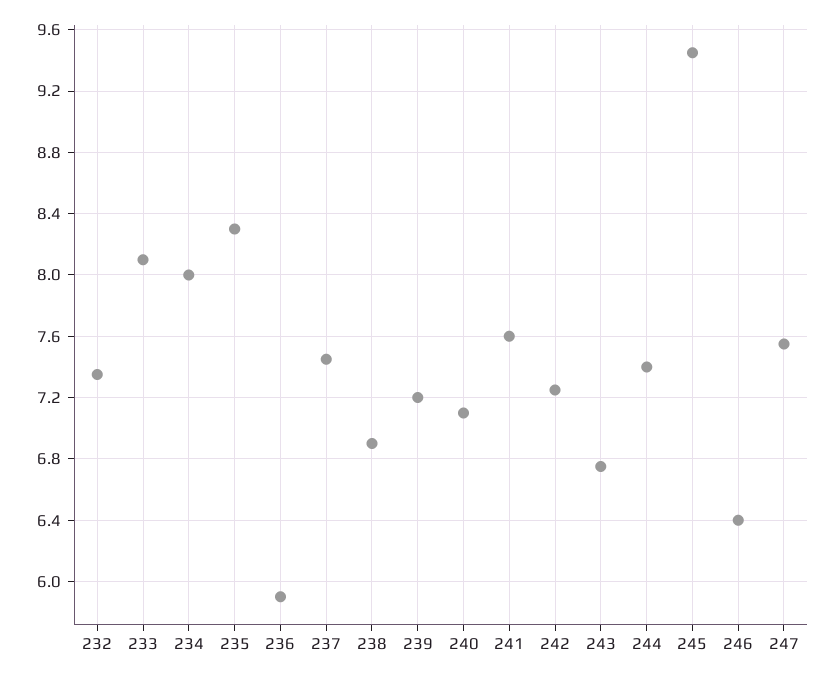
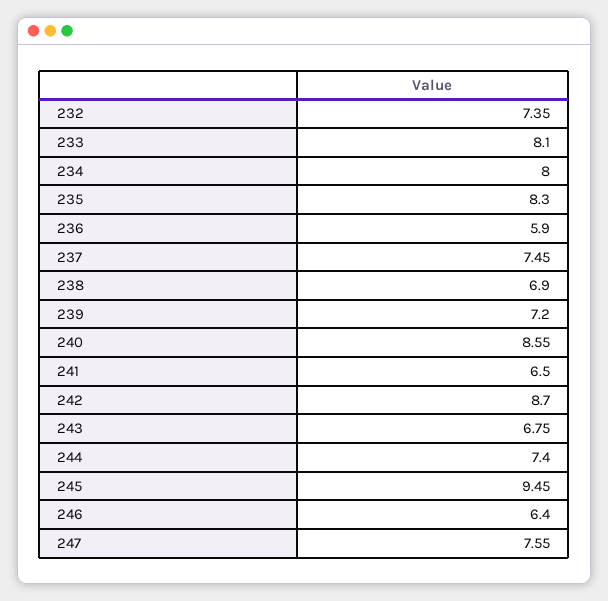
240: 7.1 -> 8.55
241: 7.6 -> 6.5
242: 7.25 -> 8.7

